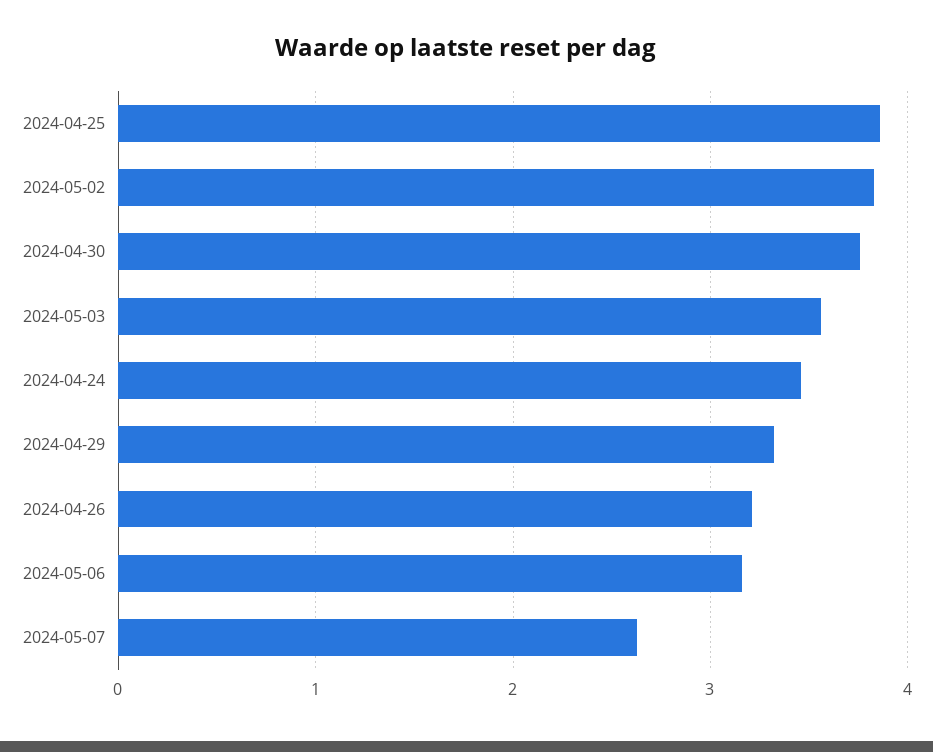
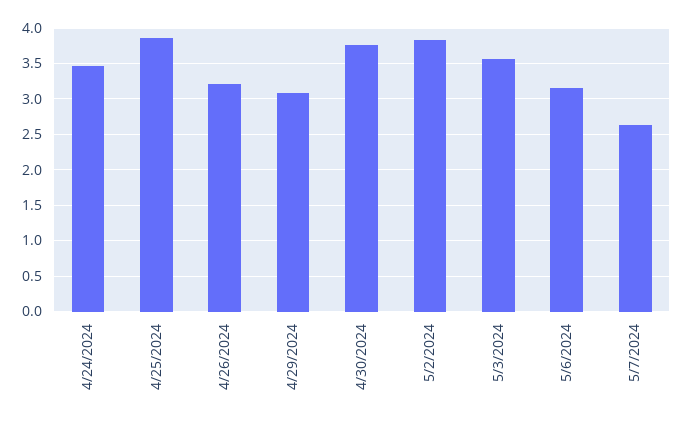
2024-04-29: 3.3 -> 3.1

